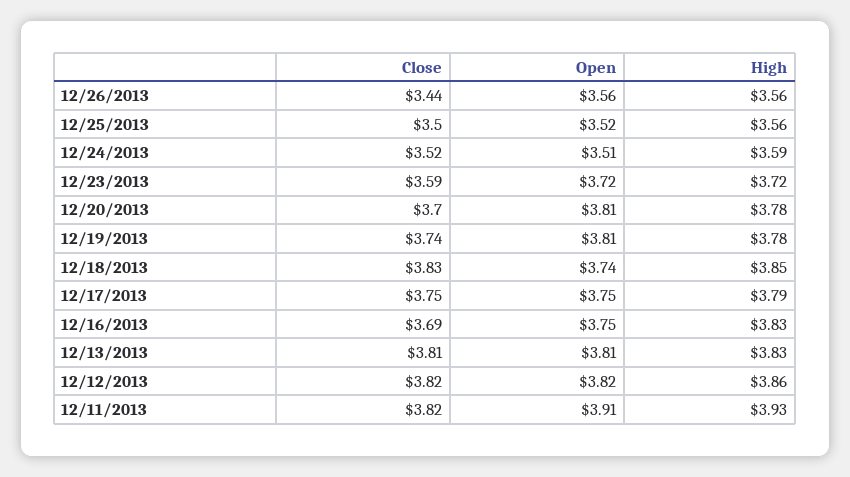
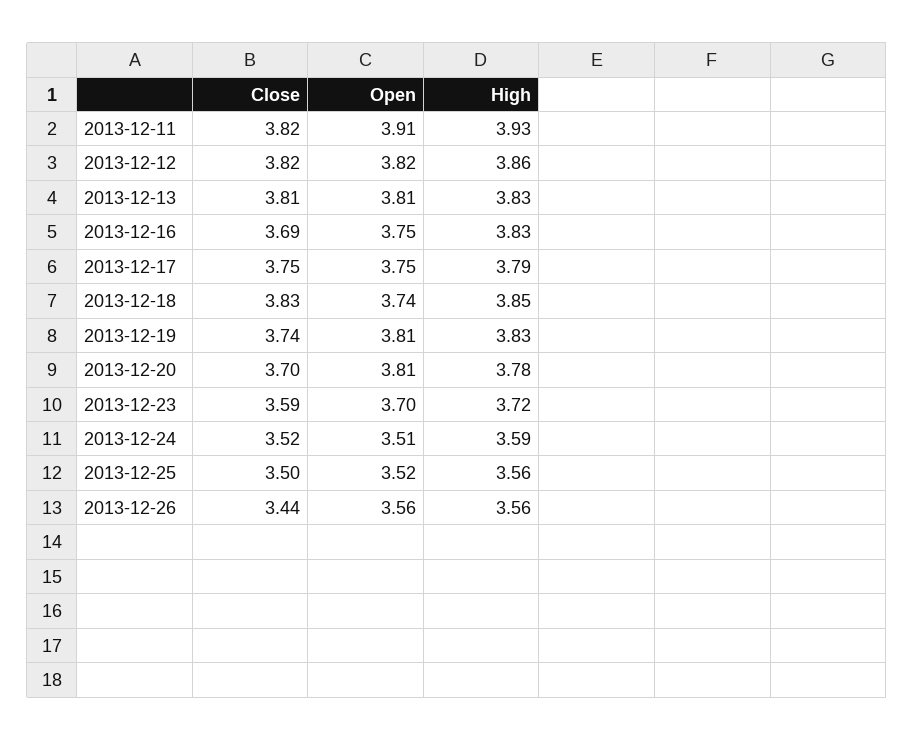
Open, 12/23/2013: 3.72 -> 3.7
High, 12/19/2013: 3.78 -> 3.83

